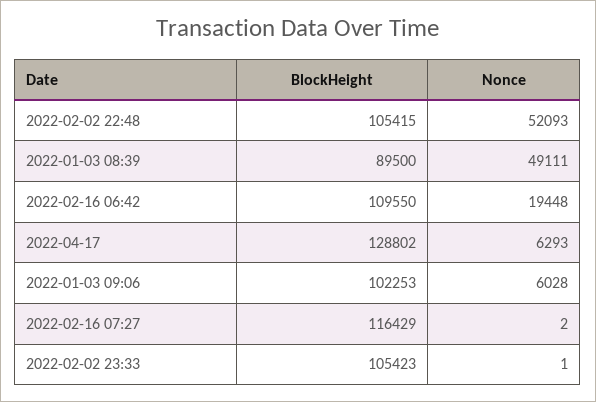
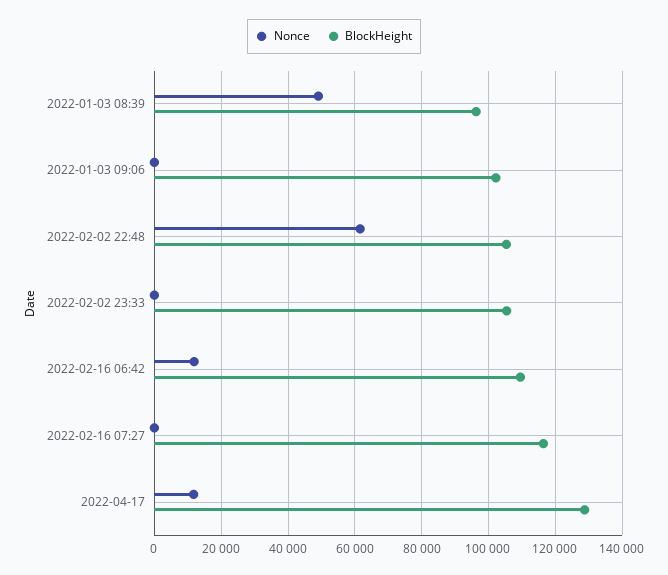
Nonce, 2022-02-02 22:48: 52093 -> 62000
BlockHeight, 2022-01-03 08:39: 89500 -> 96000
Nonce, 2022-02-16 06:42: 19448 -> 12000
Nonce, 2022-04-17: 6293 -> 12000
Nonce, 2022-01-03 09:06: 6028 -> 0

